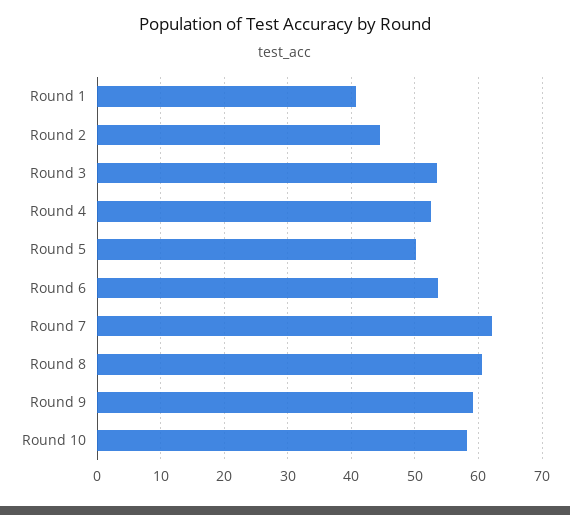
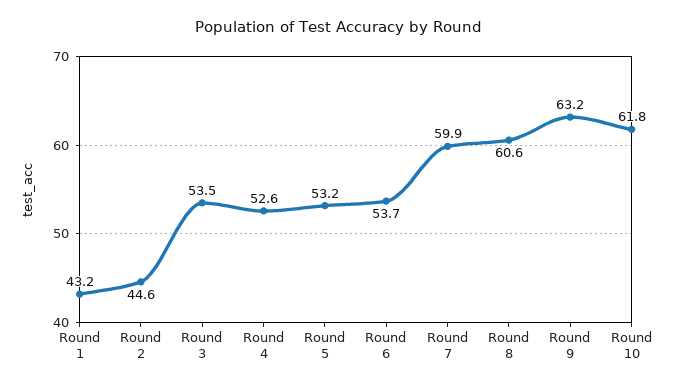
Round 1: 41 -> 43.2
Round 5: 50 -> 53.2
Round 7: 62 -> 59.9
Round 9: 59 -> 63.2
Round 10: 58 -> 61.8

